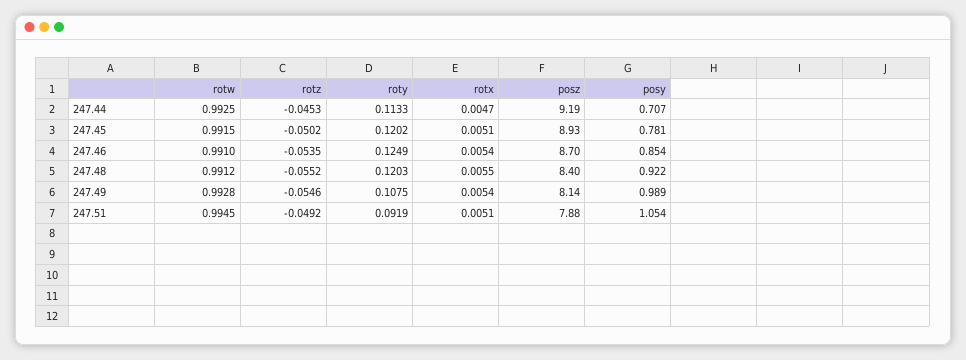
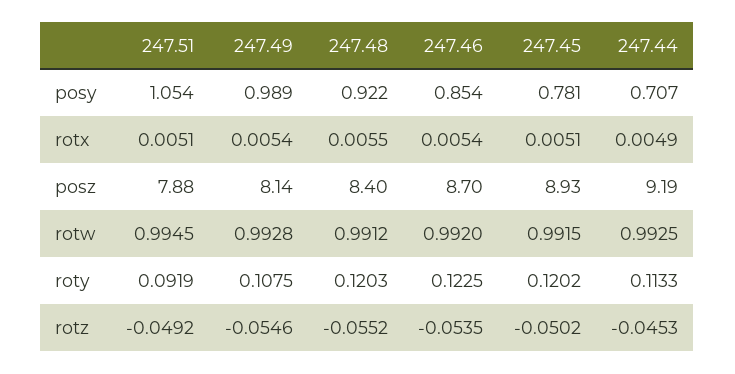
rotx, 247.44: 0.0047 -> 0.0049
rotw, 247.46: 0.991 -> 0.992
roty, 247.46: 0.1249 -> 0.1225

